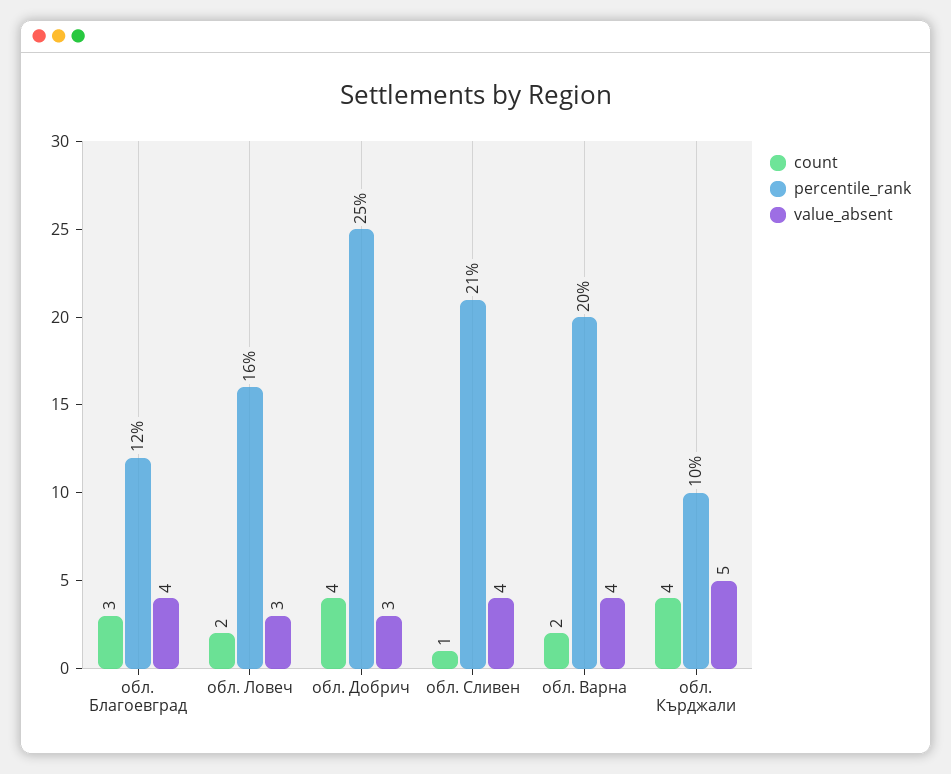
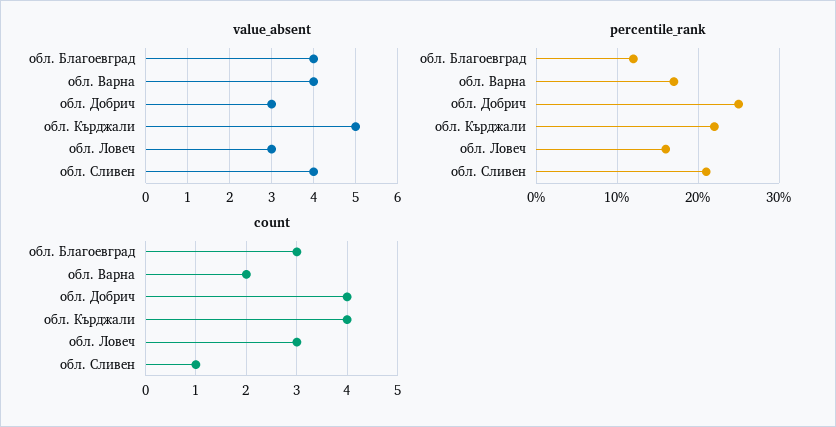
count, обл. Ловеч: 2 -> 3
percentile_rank, обл. Варна: 20 -> 17
percentile_rank, обл. Кърджали: 10 -> 22

